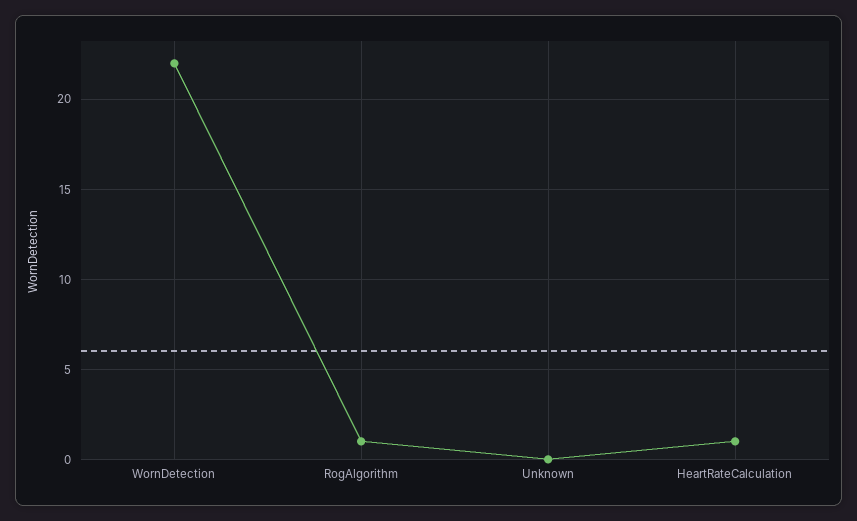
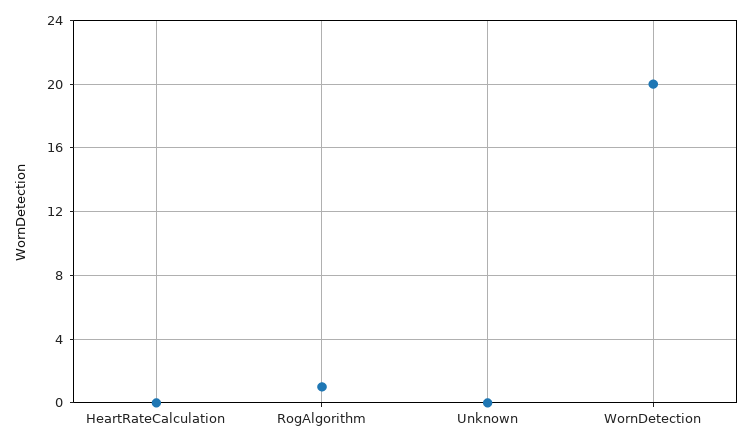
WornDetection: 22 -> 20
HeartRateCalculation: 1 -> 0

